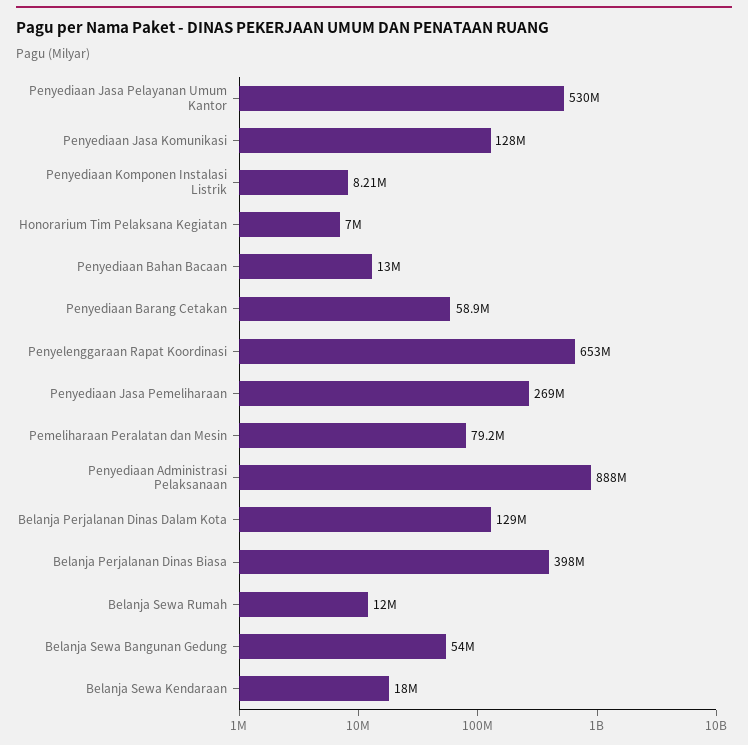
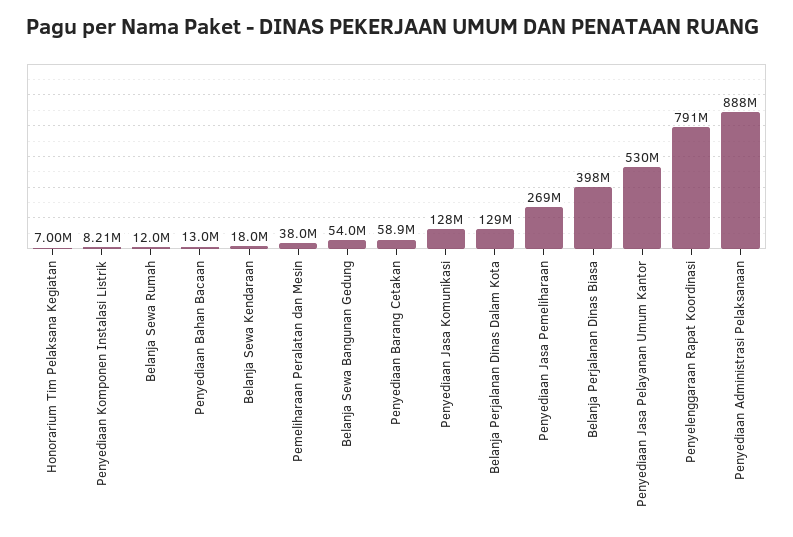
Penyelenggaraan Rapat Koordinasi: 653000000 -> 791000000
Pemeliharaan Peralatan dan Mesin: 79200000 -> 38000000

